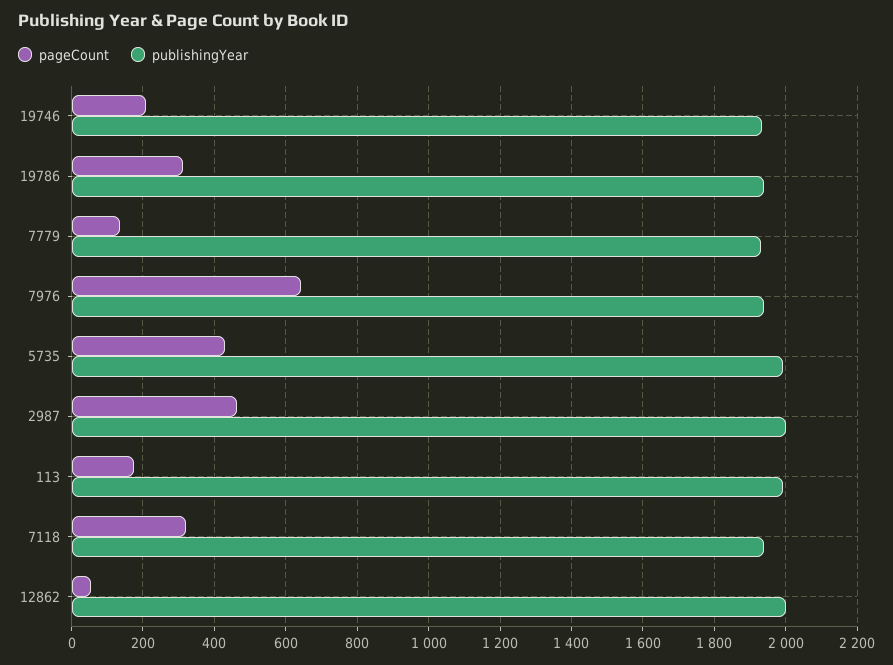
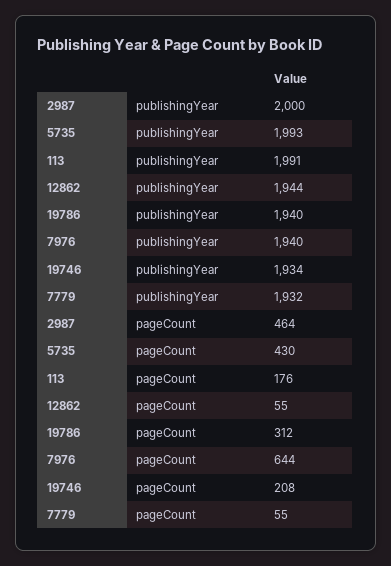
pageCount, 7779: 140 -> 55
pageCount, 7118: 320 -> none
publishingYear, 7118: 1940 -> none
publishingYear, 12862: 2000 -> 1944

